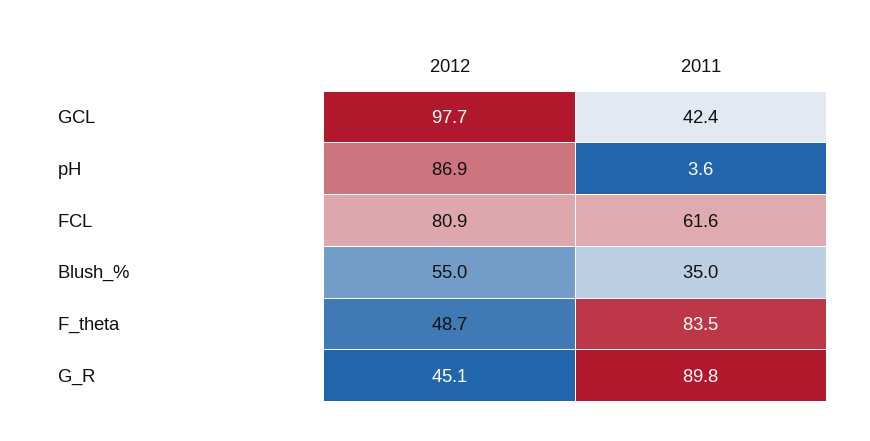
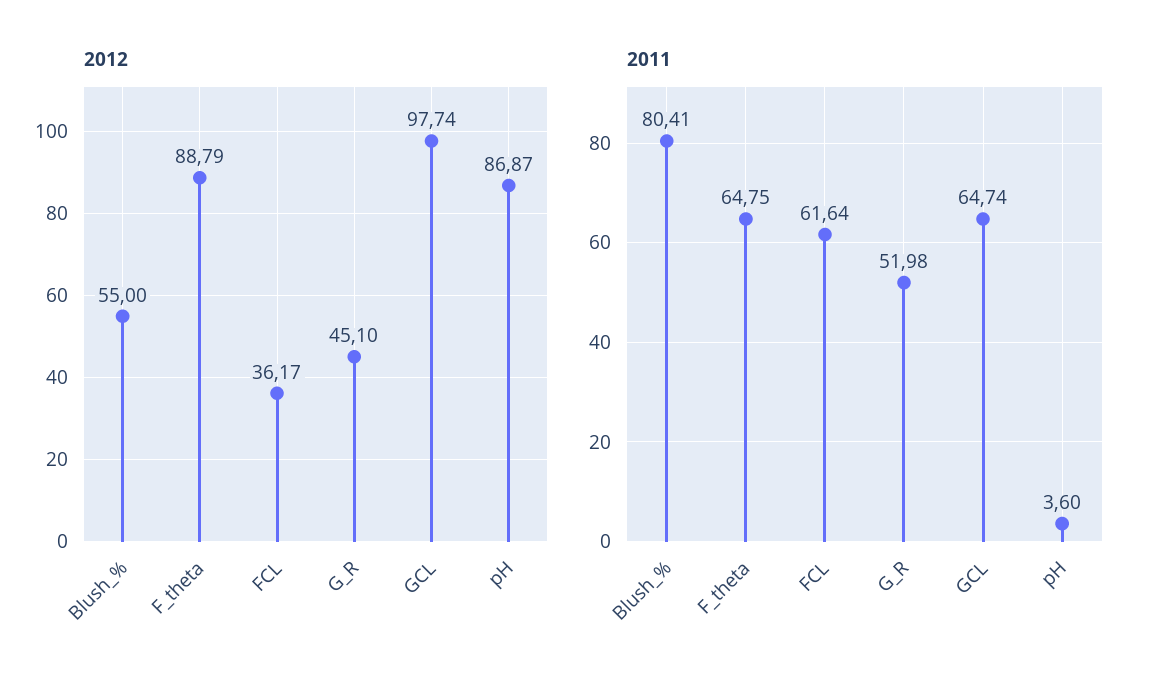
2011, GCL: 42.4 -> 64.74
2012, FCL: 80.9 -> 36.17
2011, Blush_%: 35 -> 80.41
2012, F_theta: 48.7 -> 88.79
2011, F_theta: 83.5 -> 64.75
2011, G_R: 89.8 -> 51.98

